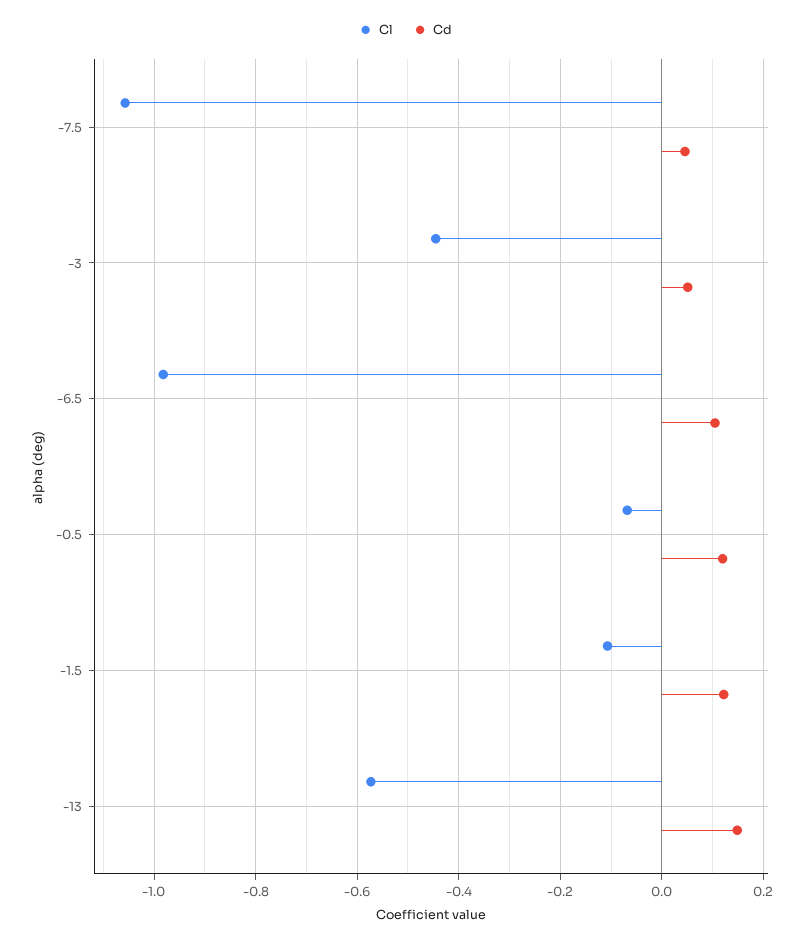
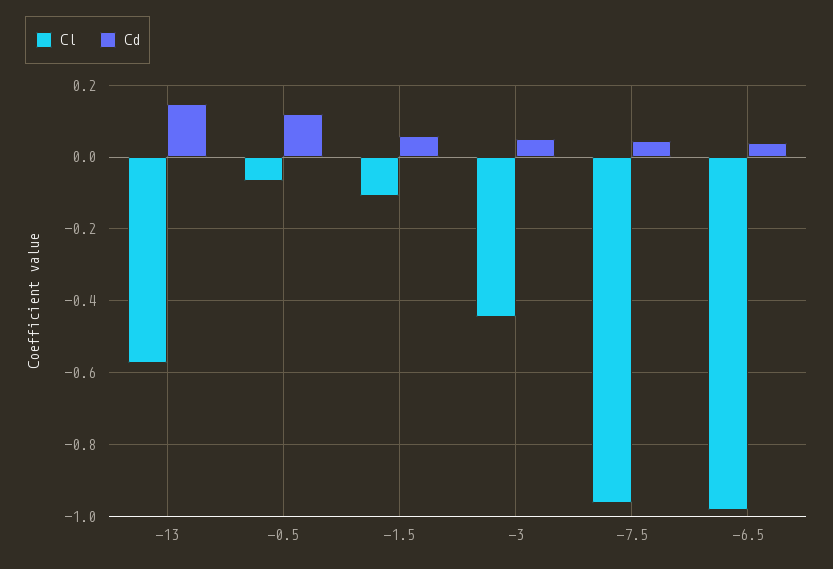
Cl, -7.5: -1.06 -> -0.96
Cd, -6.5: 0.1 -> 0.04
Cd, -1.5: 0.12 -> 0.06

